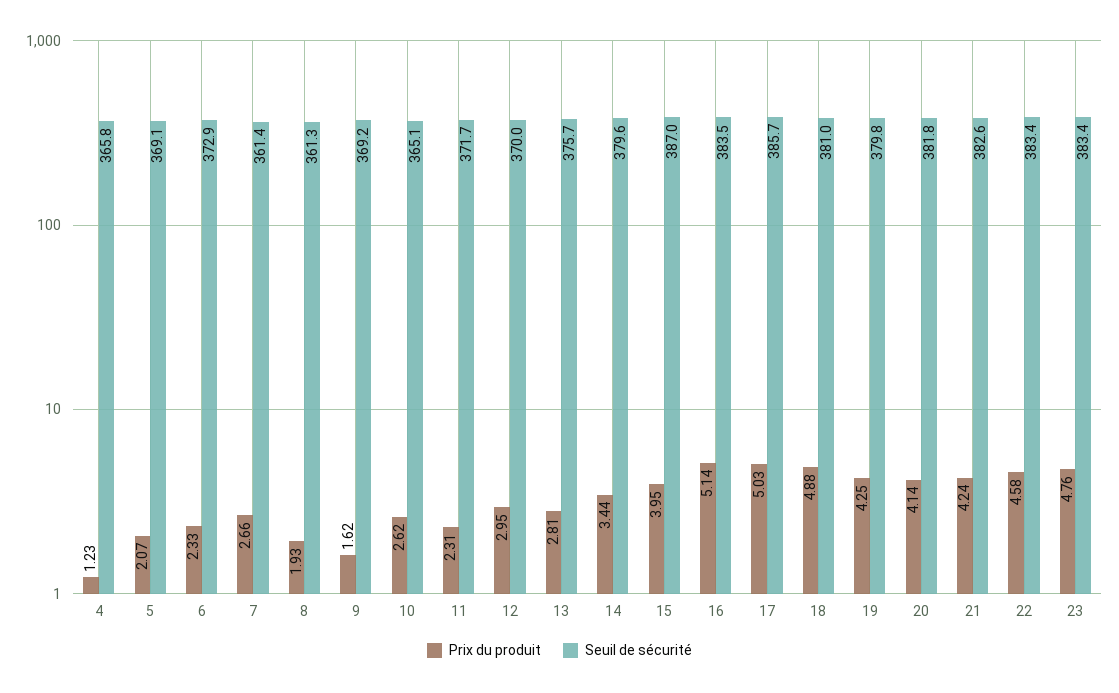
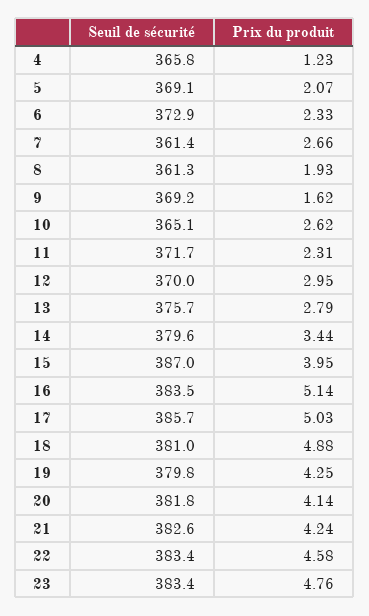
Prix du produit, 13: 2.81 -> 2.79

